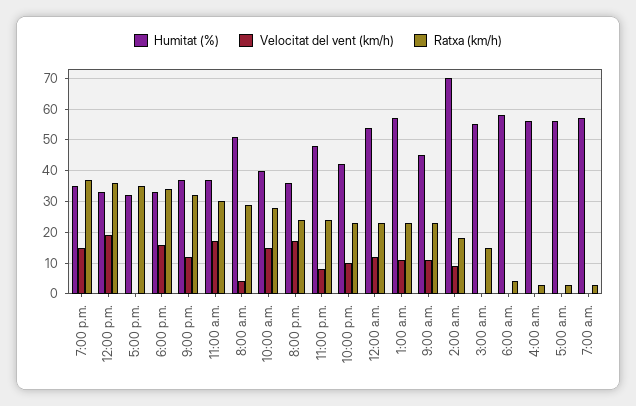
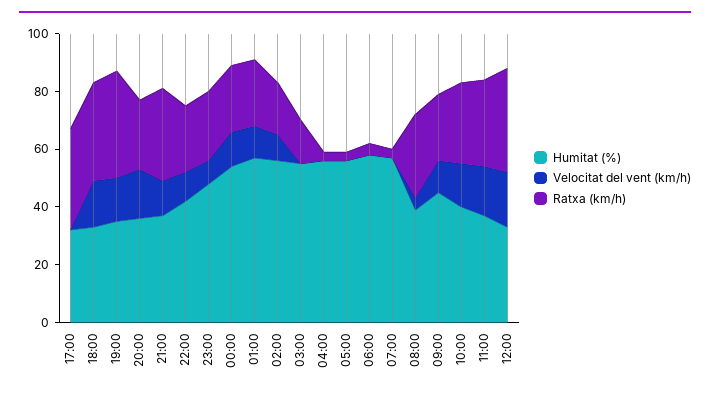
Humitat (%), 8:00 a.m.: 50 -> 40
Humitat (%), 2:00 a.m.: 70 -> 55

